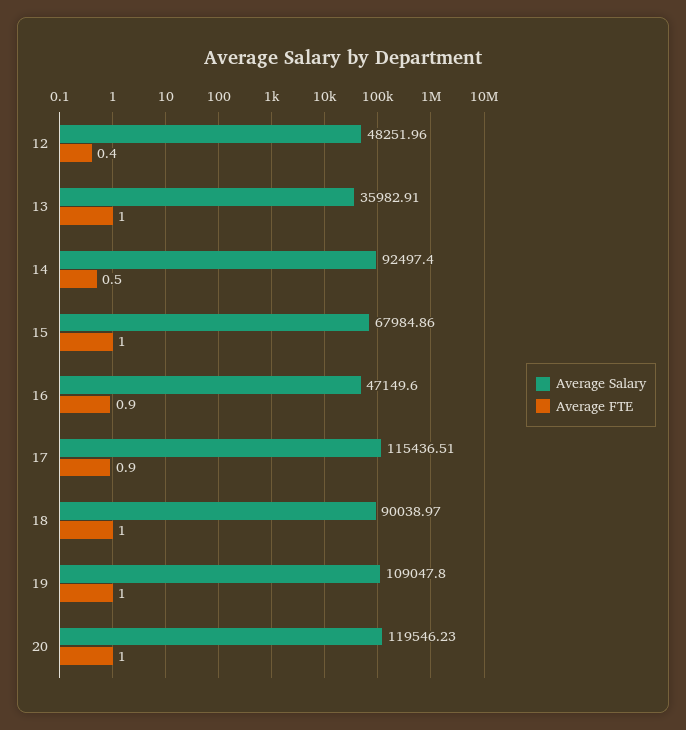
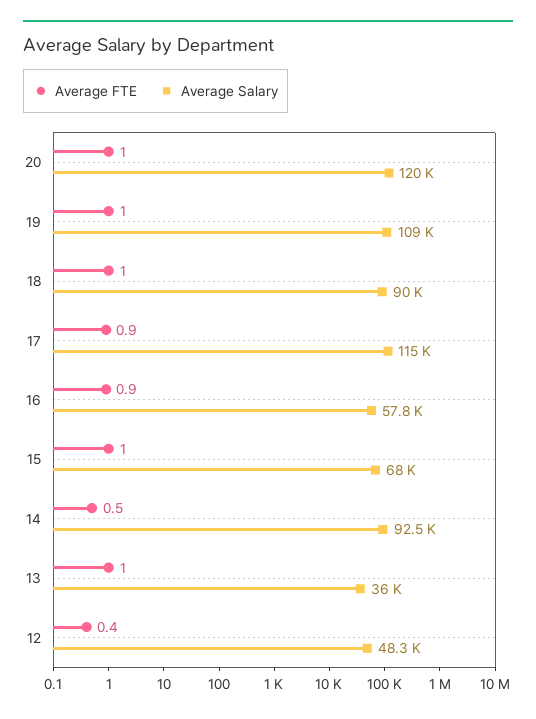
Average Salary, 16: 47149.6 -> 57800

